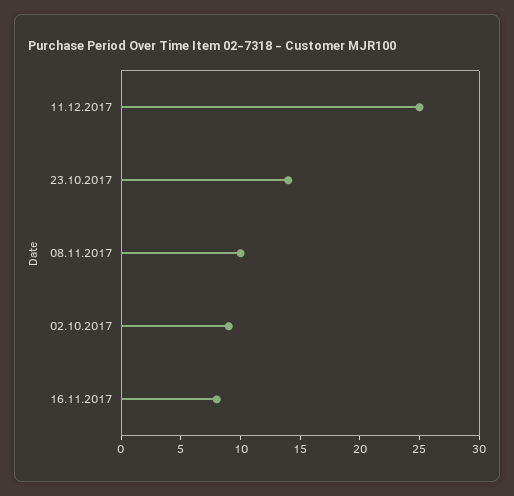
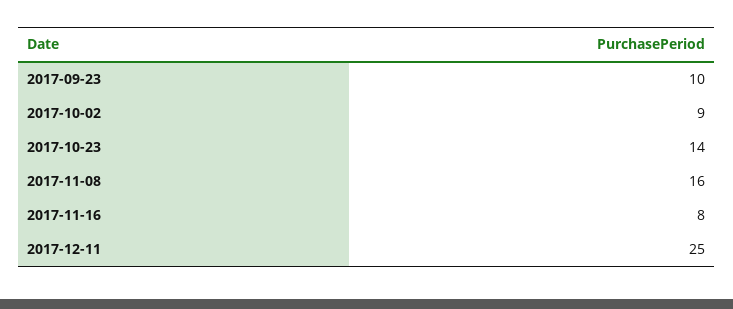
08.11.2017: 10 -> 16
2017-09-23: none -> 10

